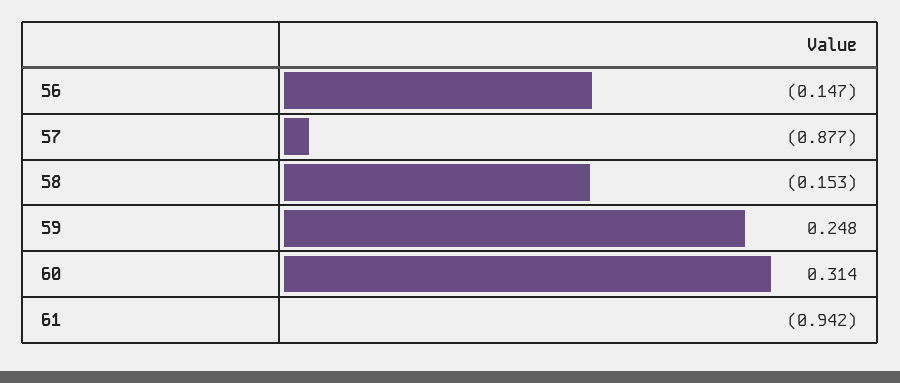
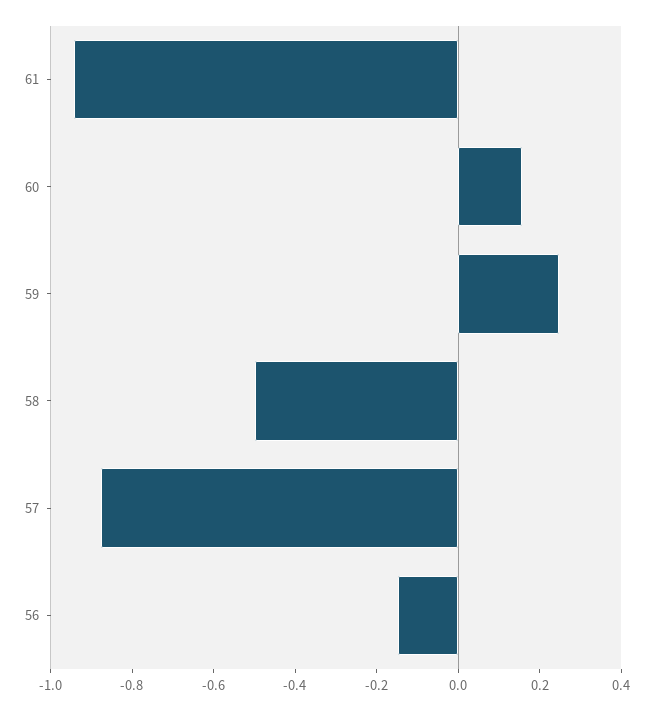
58: -0.153 -> -0.5
60: 0.314 -> 0.15

